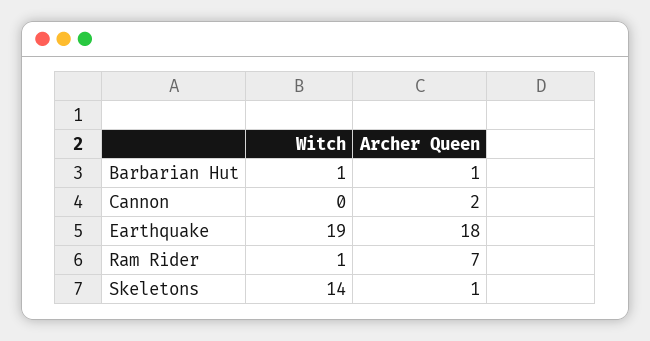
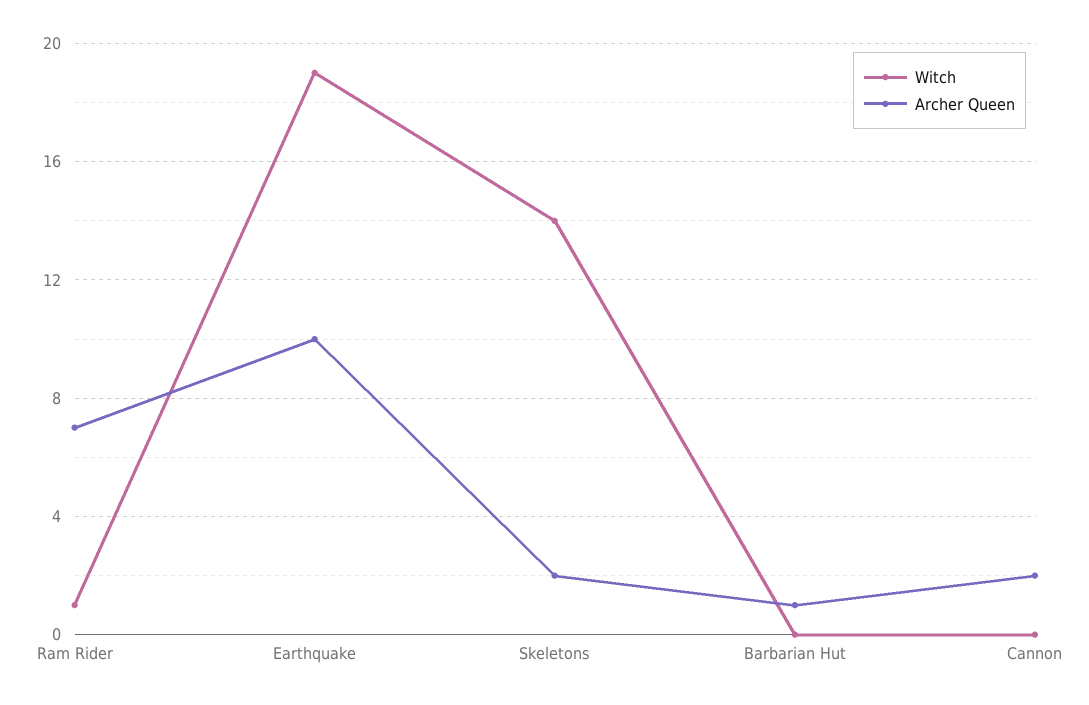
Witch, Barbarian Hut: 1 -> 0
Archer Queen, Earthquake: 18 -> 10
Archer Queen, Skeletons: 1 -> 2

